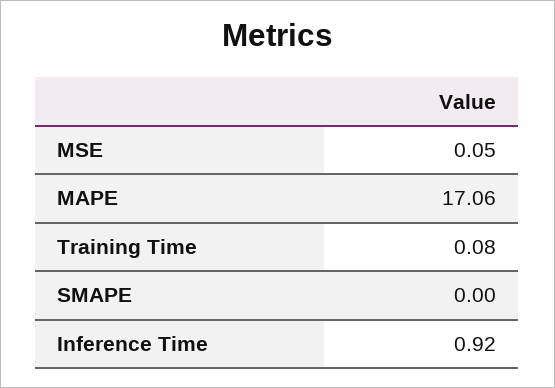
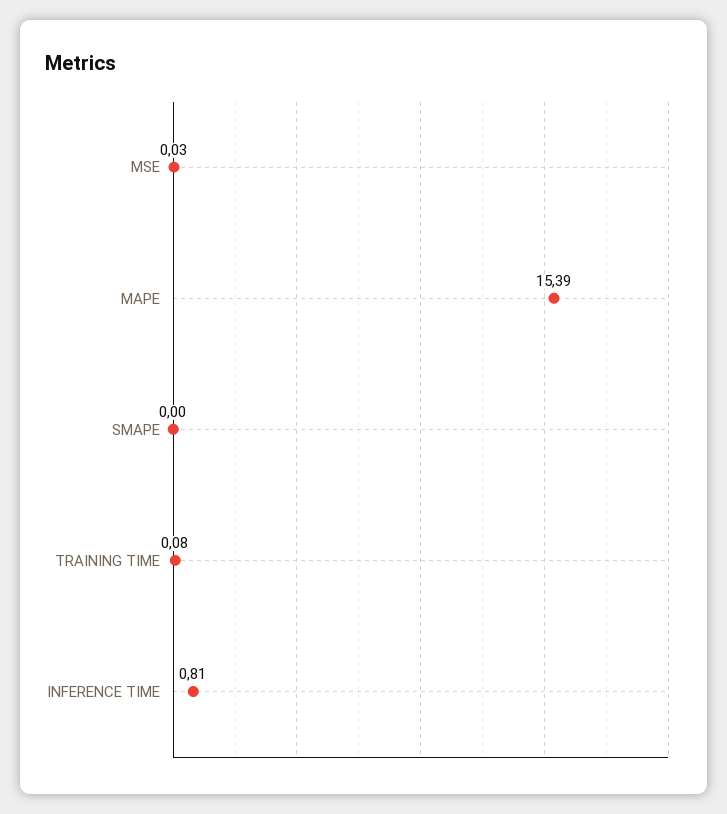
MSE: 0.05 -> 0.03
MAPE: 17.06 -> 15.39
Inference Time: 0.92 -> 0.81

